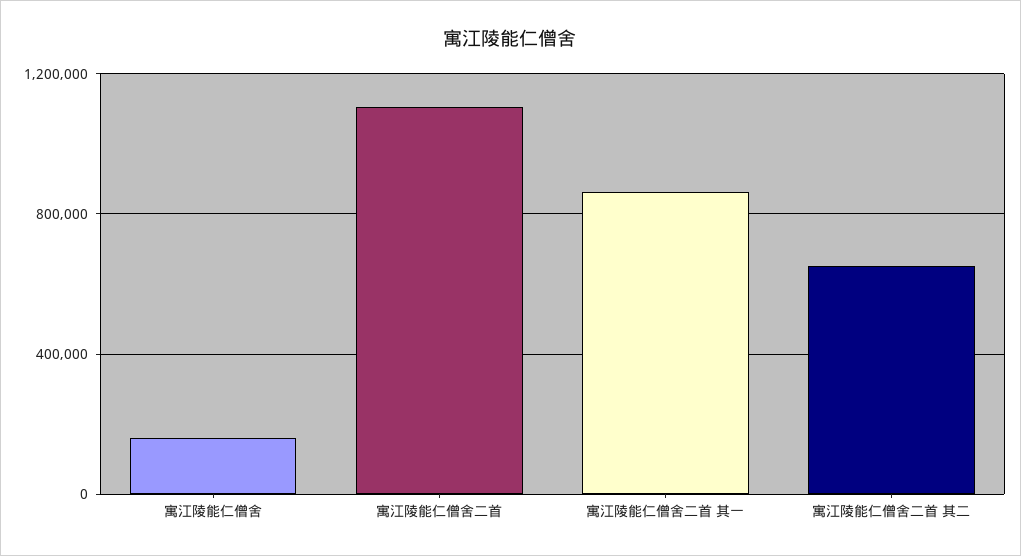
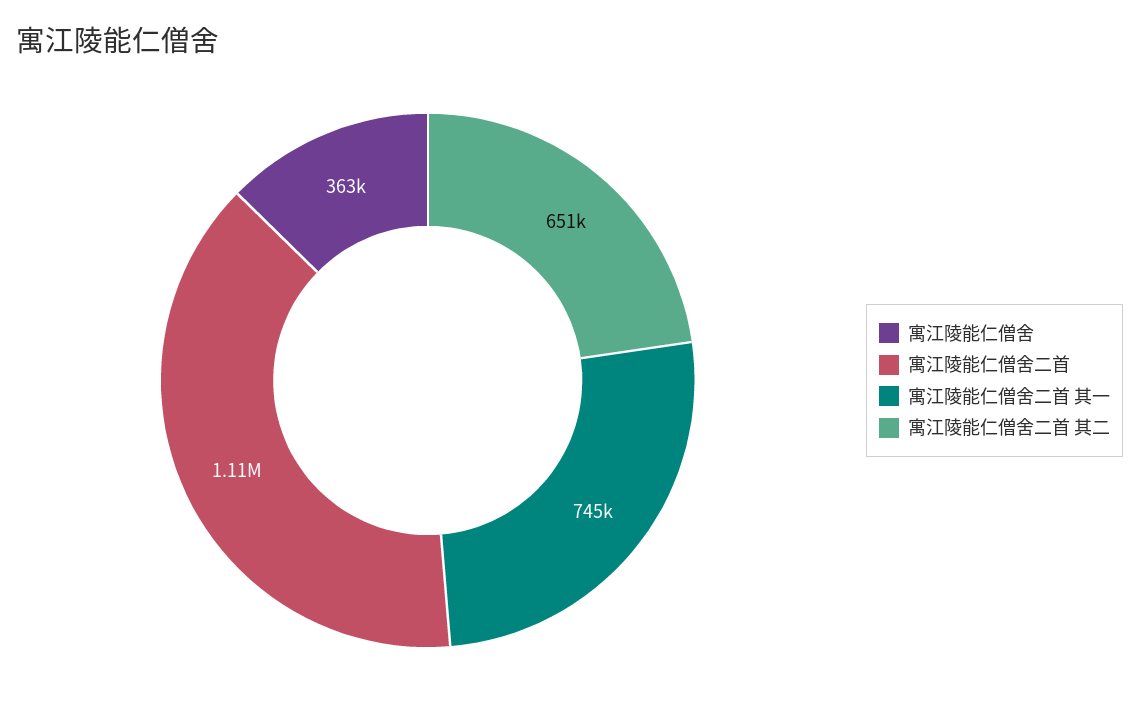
寓江陵能仁僧舍: 150000 -> 363000
寓江陵能仁僧舍二首 其一: 850000 -> 745000

